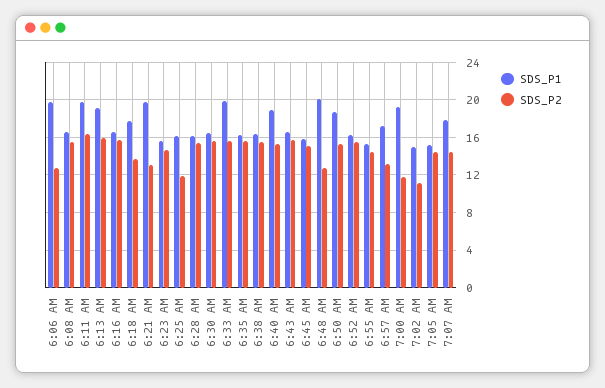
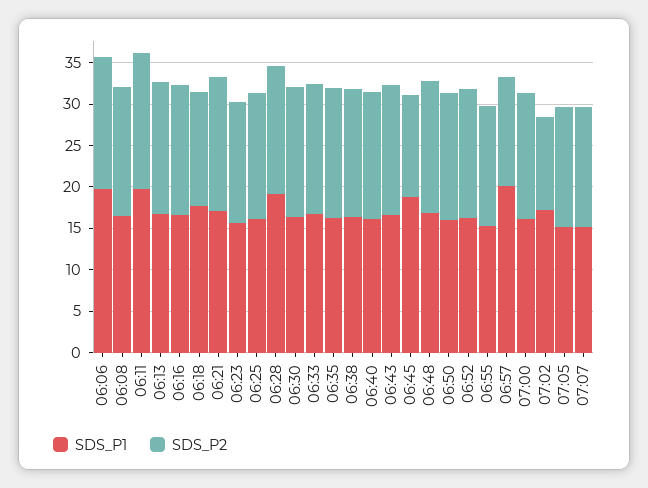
SDS_P2, 6:06 AM: 13 -> 16
SDS_P1, 6:13 AM: 19 -> 17
SDS_P1, 6:21 AM: 20 -> 17
SDS_P2, 6:21 AM: 13 -> 16
SDS_P2, 6:25 AM: 12 -> 15
SDS_P1, 6:28 AM: 16 -> 19
SDS_P1, 6:33 AM: 20 -> 17
SDS_P1, 6:40 AM: 19 -> 16
SDS_P1, 6:45 AM: 16 -> 19
SDS_P2, 6:45 AM: 15 -> 12
SDS_P1, 6:48 AM: 20 -> 17
SDS_P2, 6:48 AM: 13 -> 16
SDS_P1, 6:50 AM: 19 -> 16
SDS_P1, 6:57 AM: 17 -> 20
SDS_P1, 7:00 AM: 19 -> 16
SDS_P2, 7:00 AM: 12 -> 15
SDS_P1, 7:02 AM: 15 -> 17
SDS_P1, 7:07 AM: 18 -> 15

